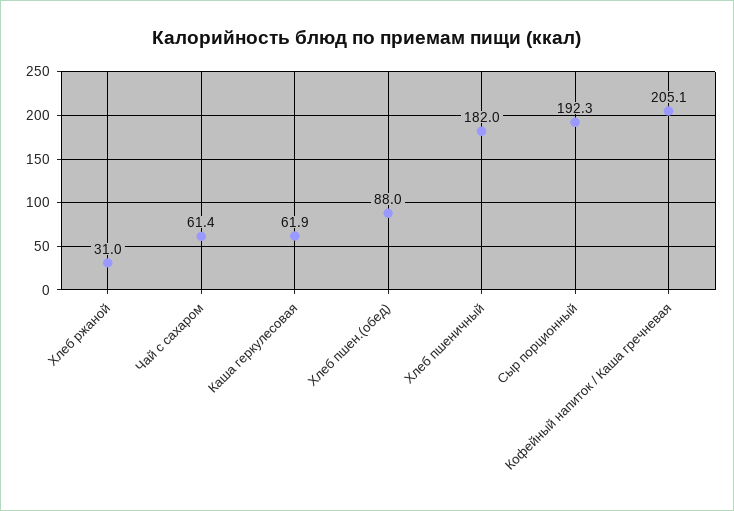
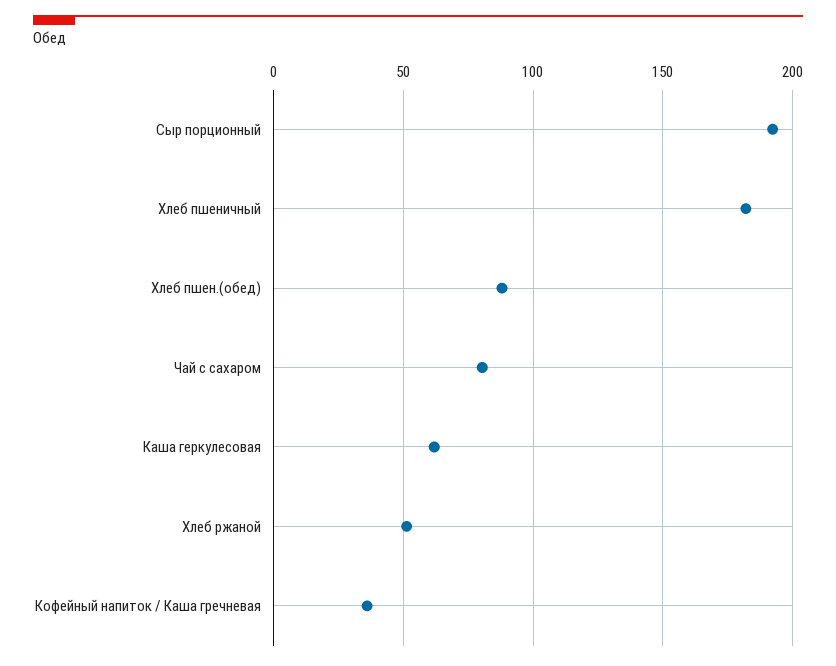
Хлеб ржаной: 31 -> 50
Чай с сахаром: 61.4 -> 80
Кофейный напиток / Каша гречневая: 205.1 -> 35

